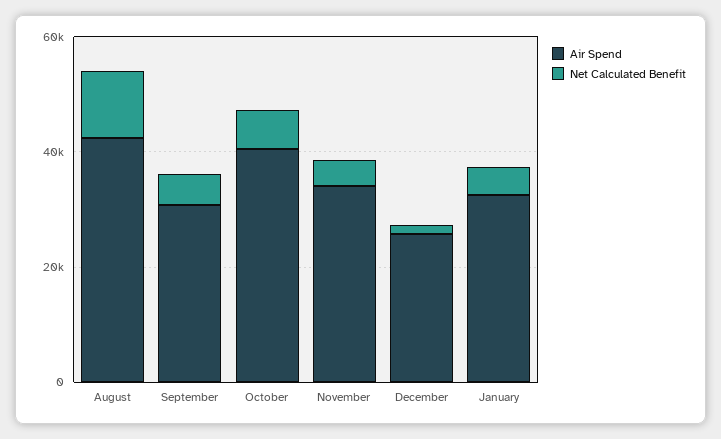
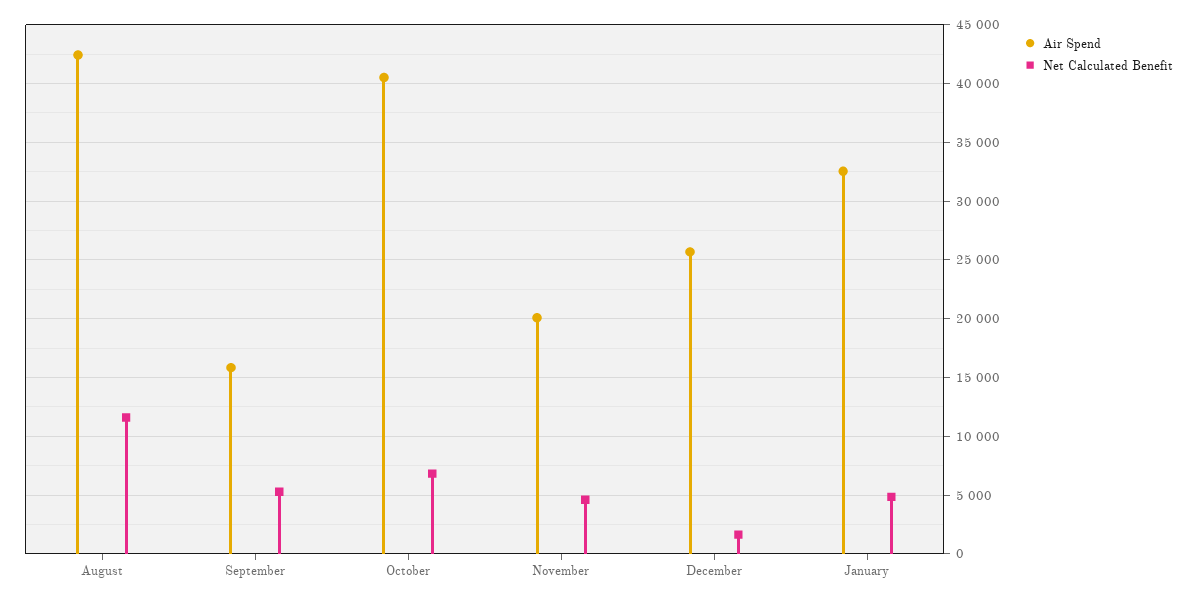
Air Spend, September: 30000 -> 16000
Air Spend, November: 35000 -> 20000

